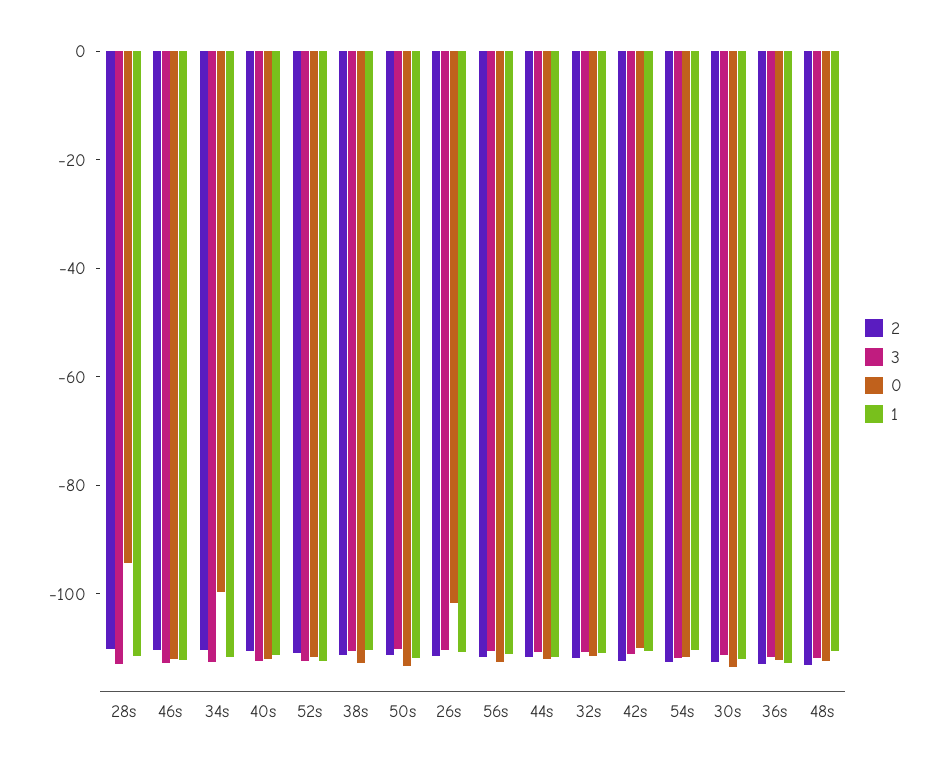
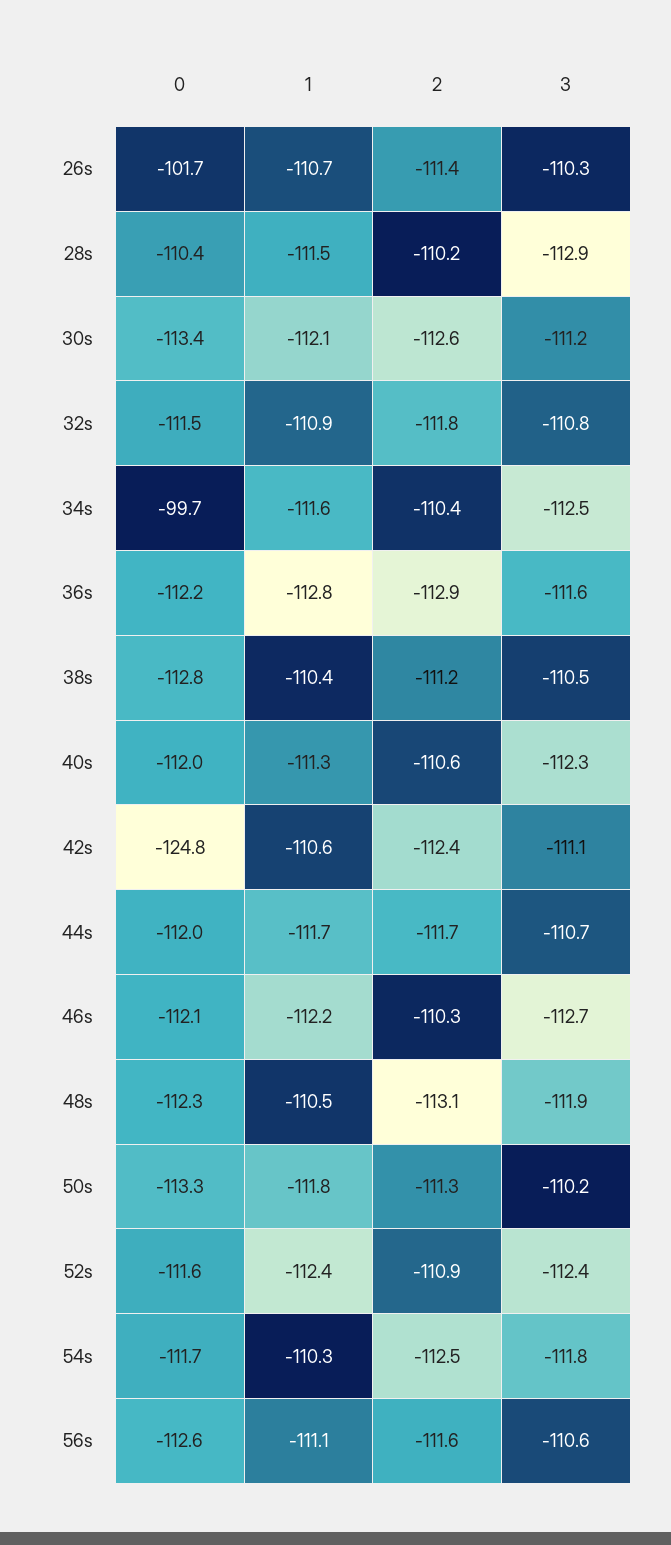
0, 28s: -95 -> -110.4
0, 42s: -110 -> -124.8

